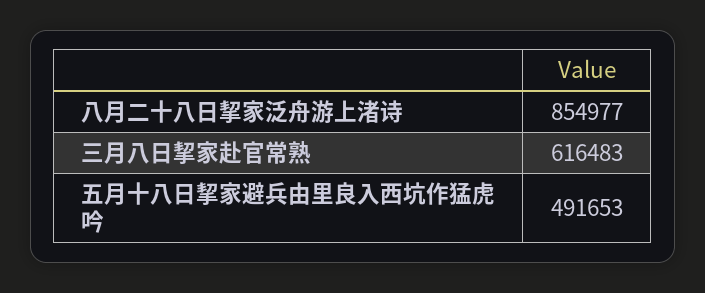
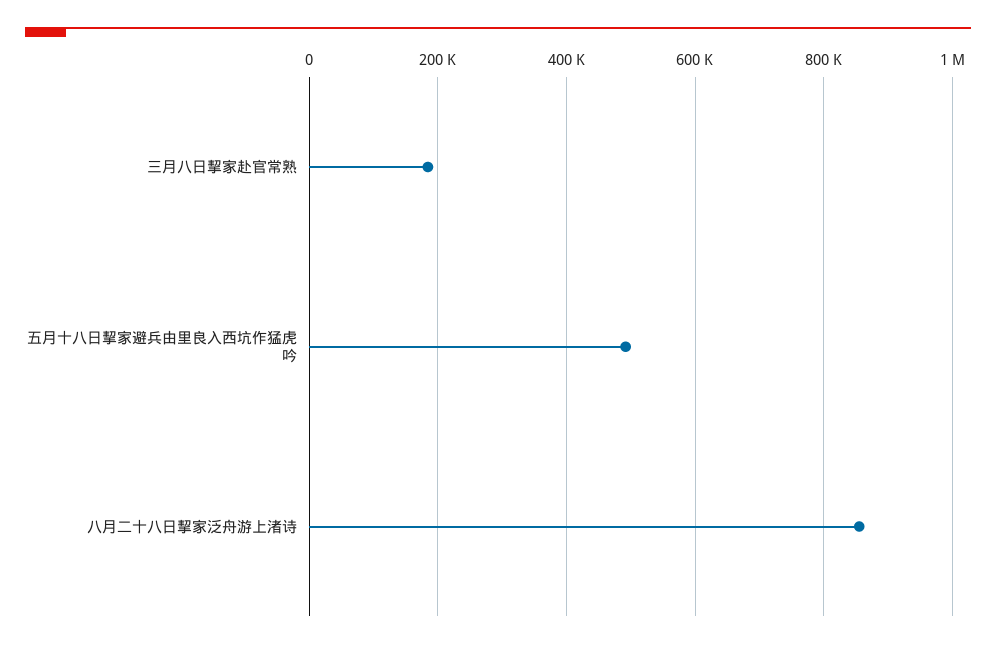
三月八日挈家赴官常熟: 616483 -> 180000

